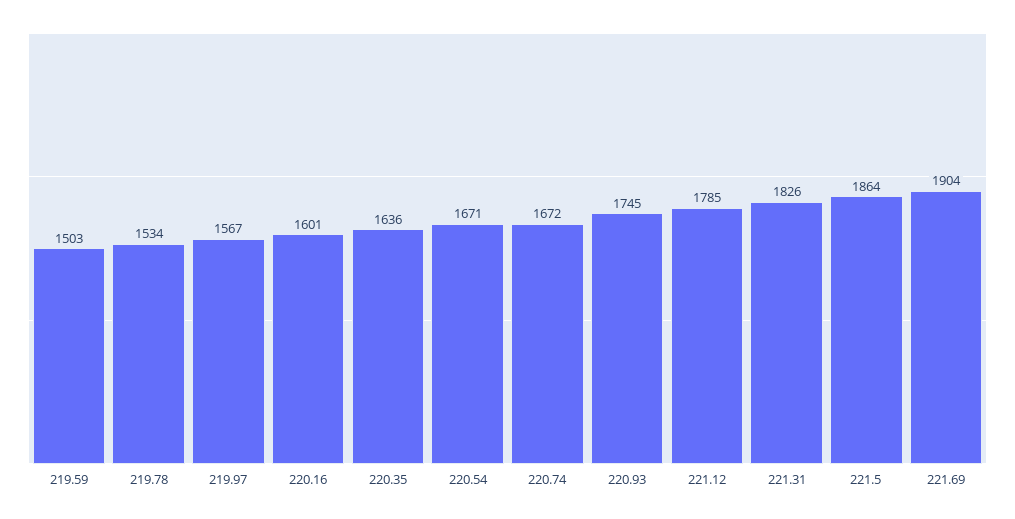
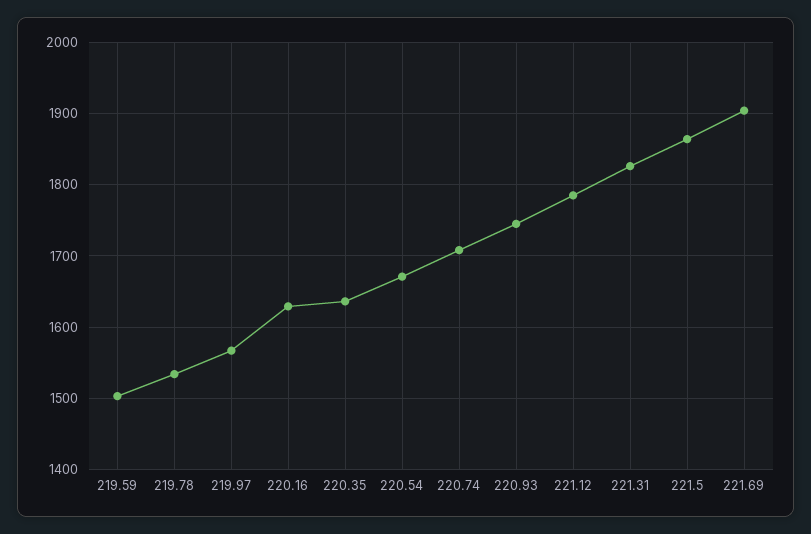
220.16: 1601 -> 1630
220.74: 1672 -> 1710

